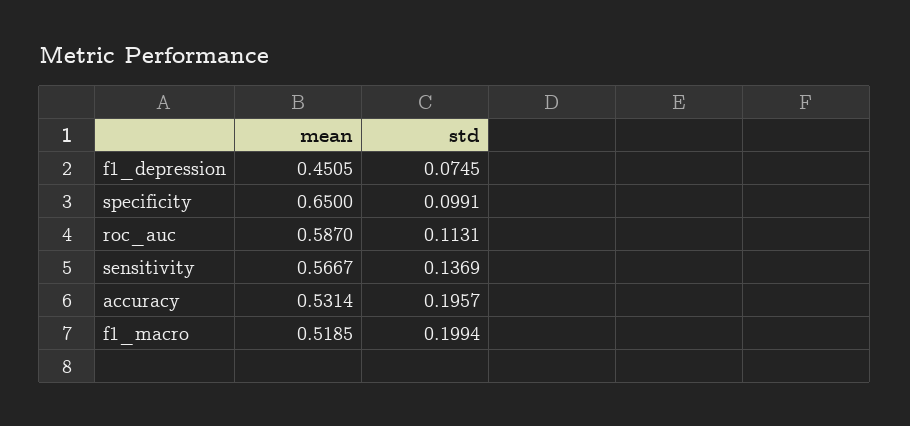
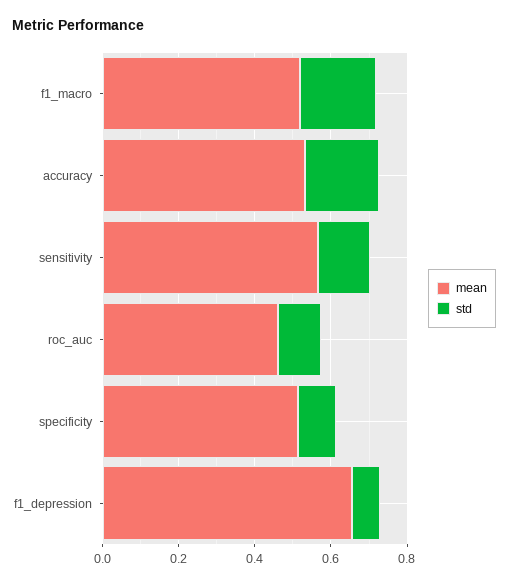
mean, f1_depression: 0.4505 -> 0.65
mean, specificity: 0.65 -> 0.5
mean, roc_auc: 0.587 -> 0.45

